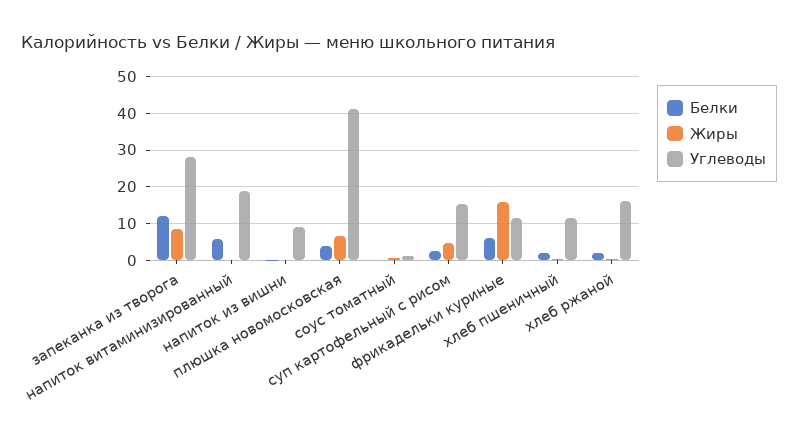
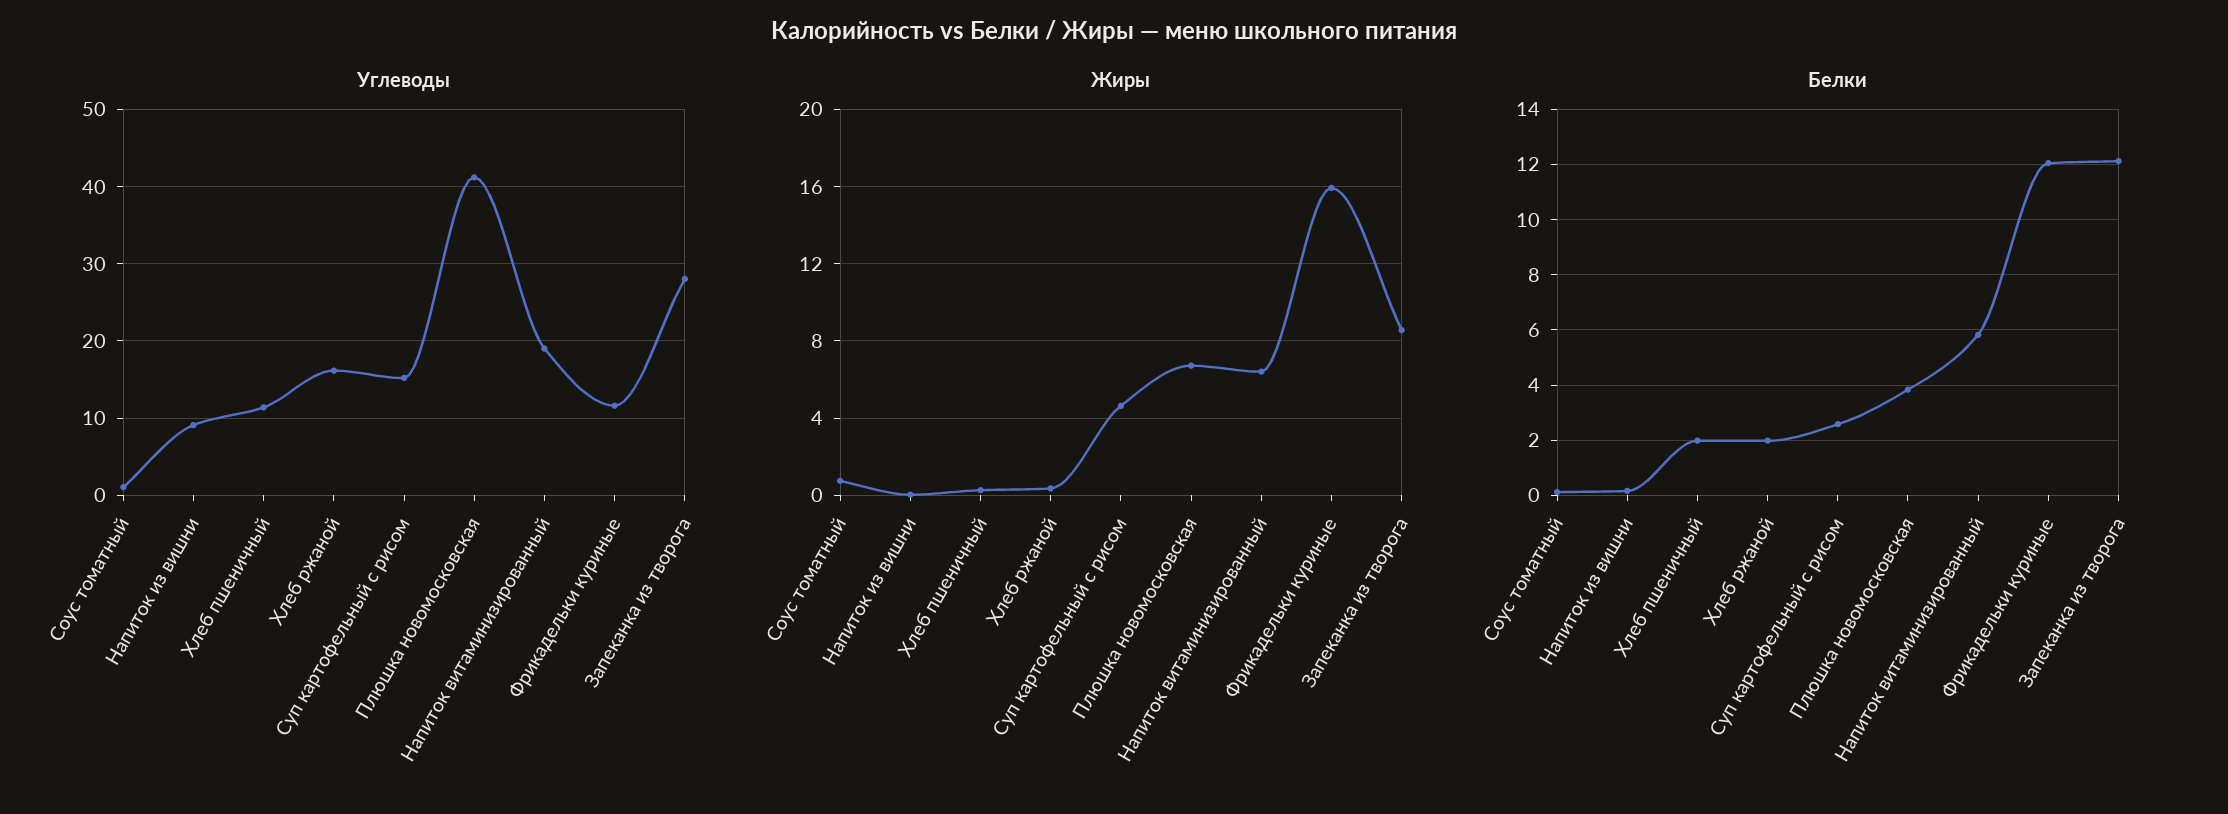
Жиры, напиток витаминизированный: 0 -> 6.5
Белки, фрикадельки куриные: 6 -> 12

